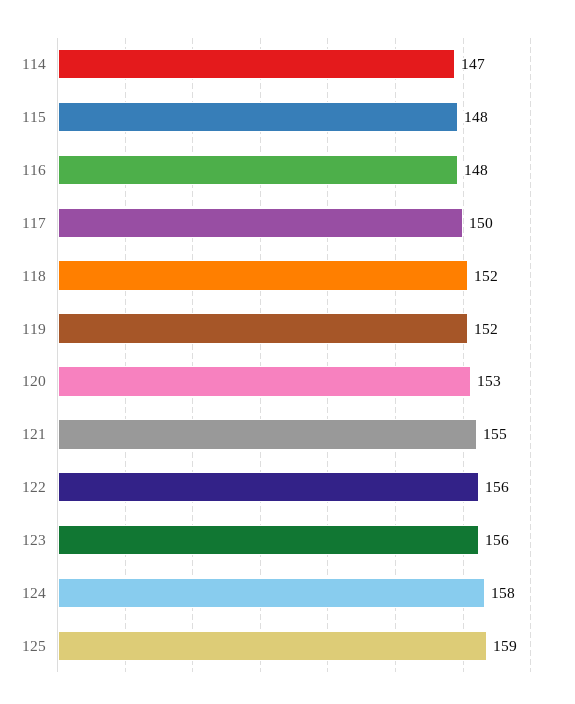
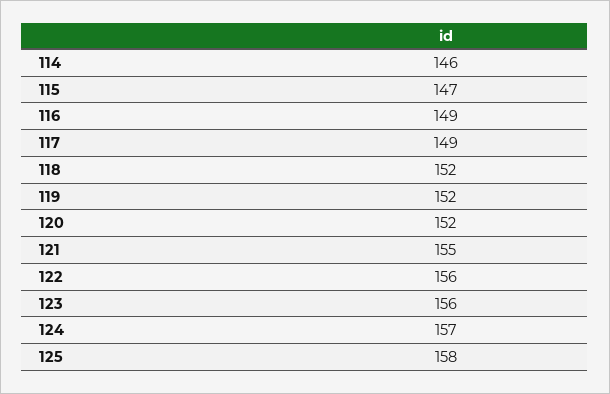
114: 147 -> 146
115: 148 -> 147
116: 148 -> 149
117: 150 -> 149
120: 153 -> 152
124: 158 -> 157
125: 159 -> 158

